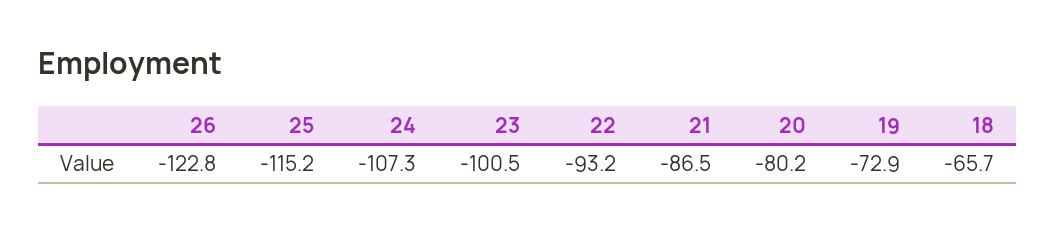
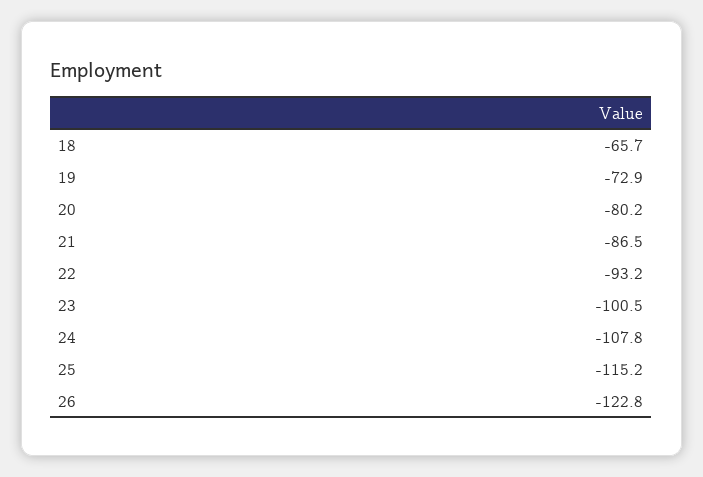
24: -107.3 -> -107.8

